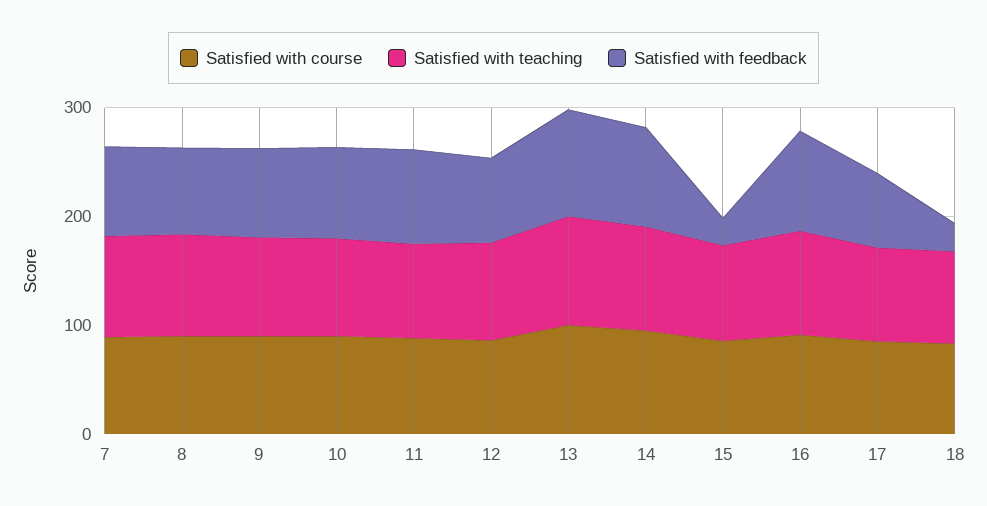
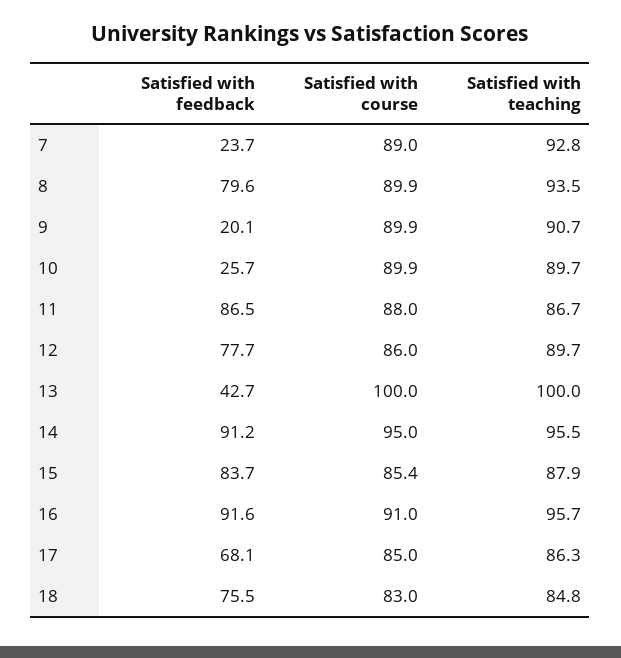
Satisfied with feedback, 7: 80 -> 23.7
Satisfied with feedback, 9: 80 -> 20.1
Satisfied with feedback, 10: 80 -> 25.7
Satisfied with feedback, 13: 100 -> 42.7
Satisfied with feedback, 15: 20 -> 83.7
Satisfied with feedback, 18: 20 -> 75.5

